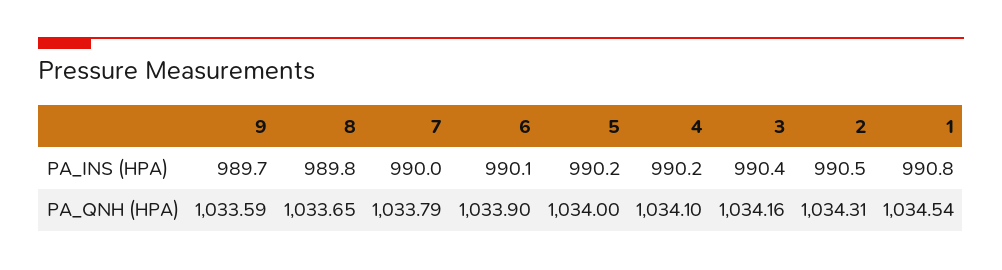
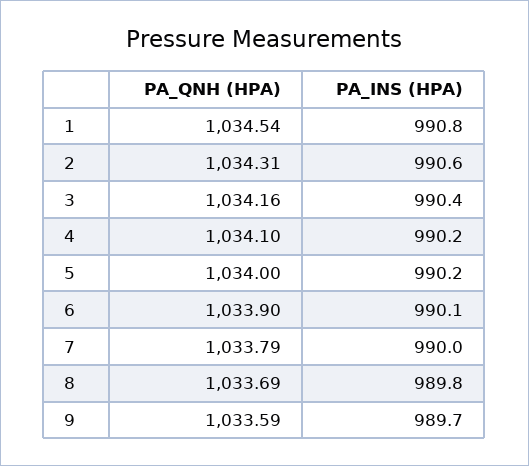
2, PA_INS (HPA): 990.5 -> 990.6
8, PA_QNH (HPA): 1033.65 -> 1033.69

